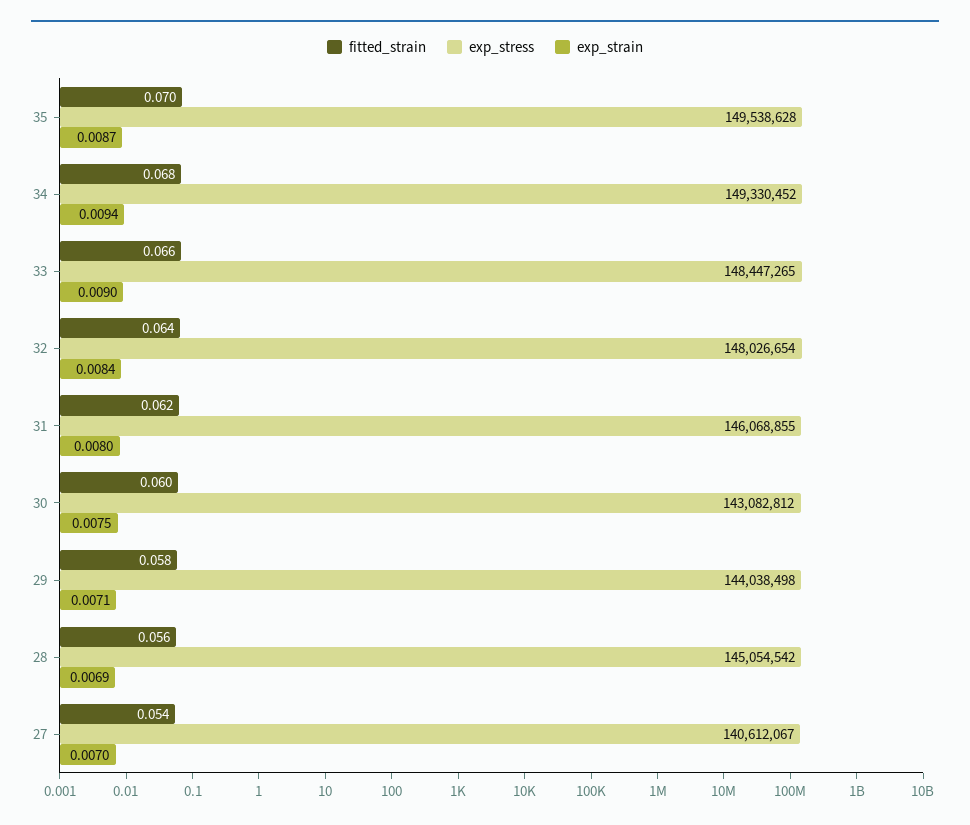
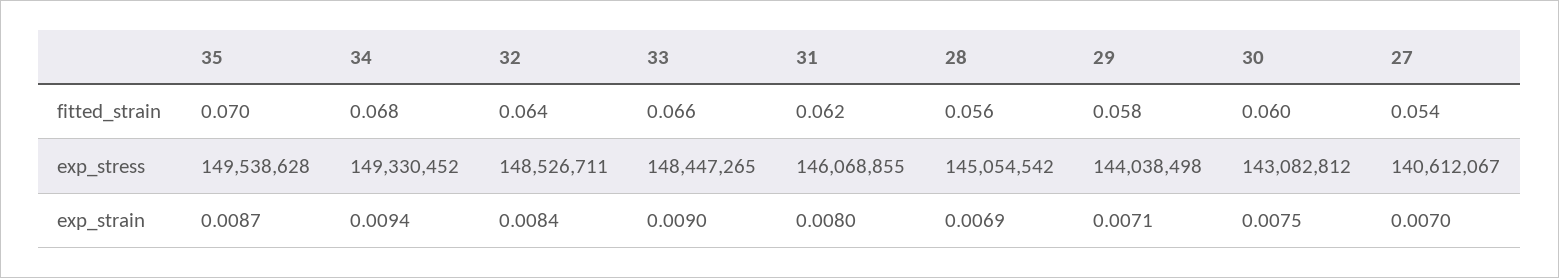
exp_stress, 32: 148026654 -> 148526711

